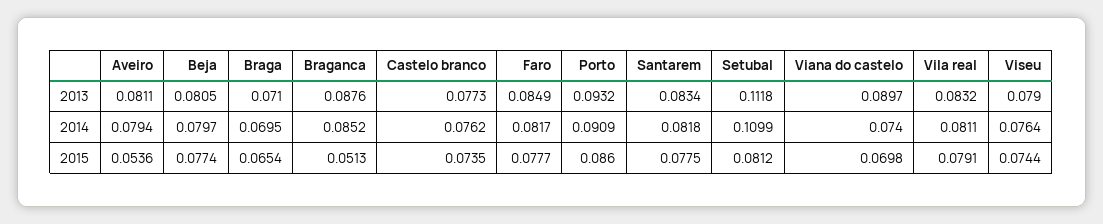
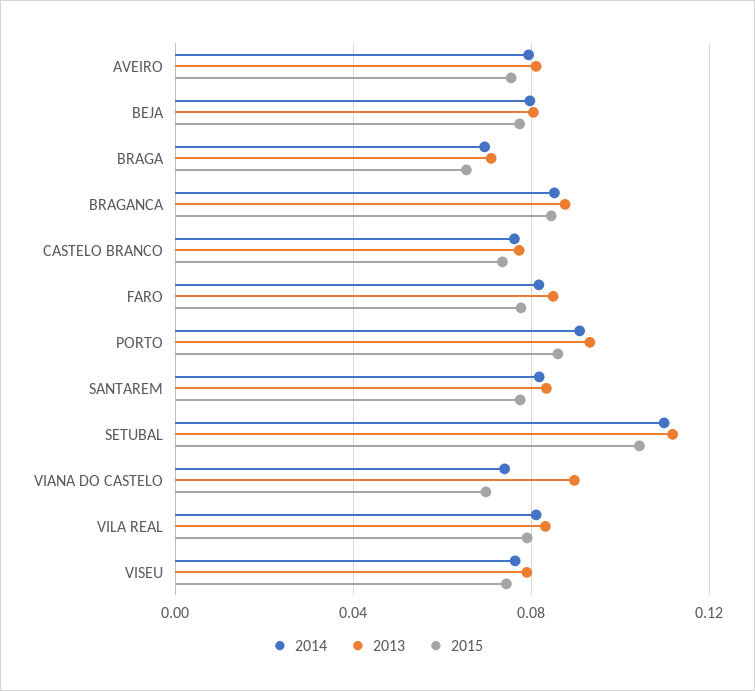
2015, Aveiro: 0.0536 -> 0.075
2015, Braganca: 0.0513 -> 0.085
2015, Setubal: 0.0812 -> 0.105

